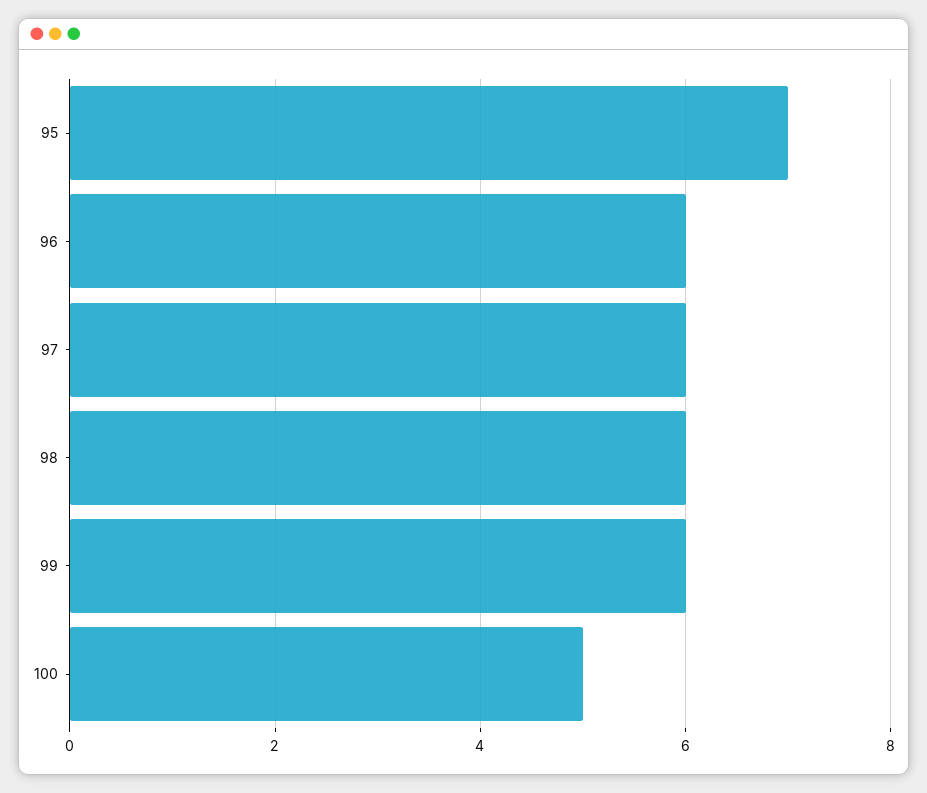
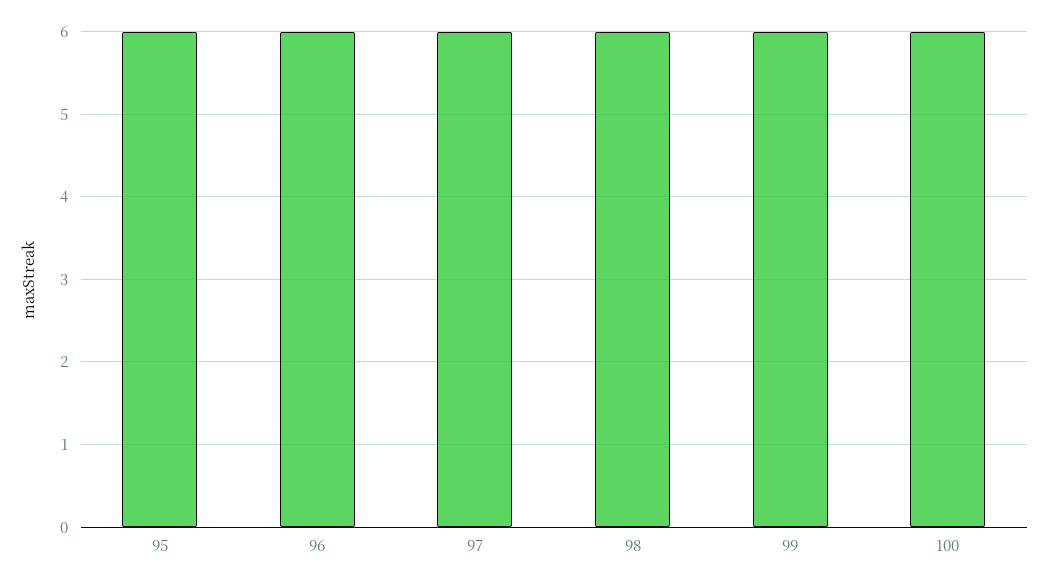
95: 7 -> 6
100: 5 -> 6

